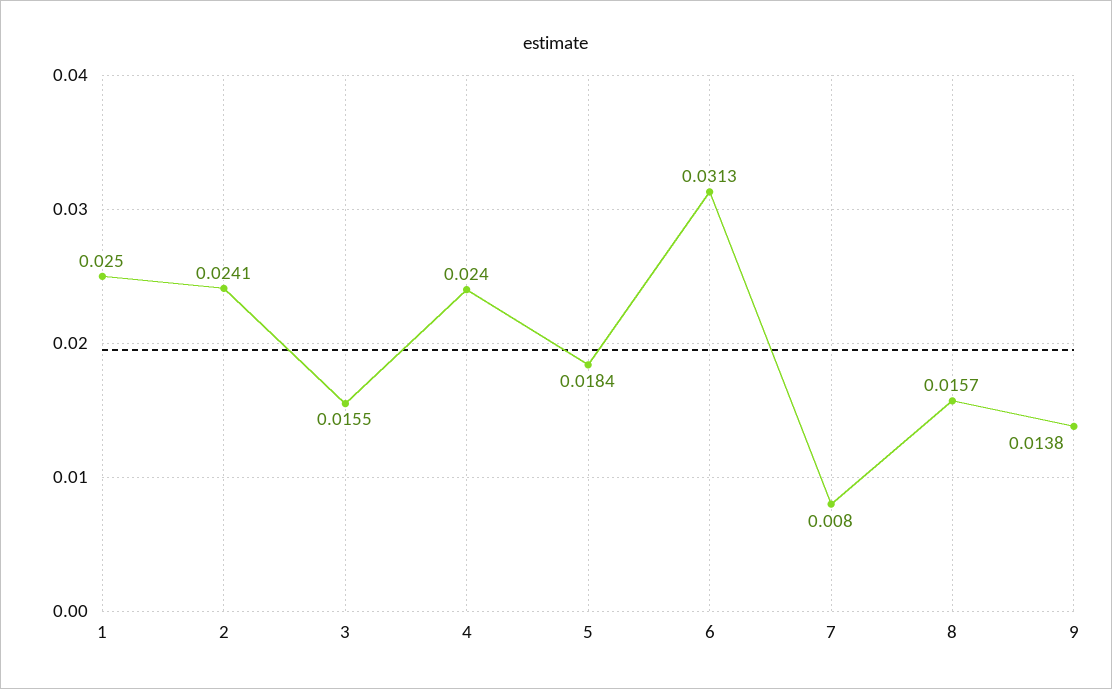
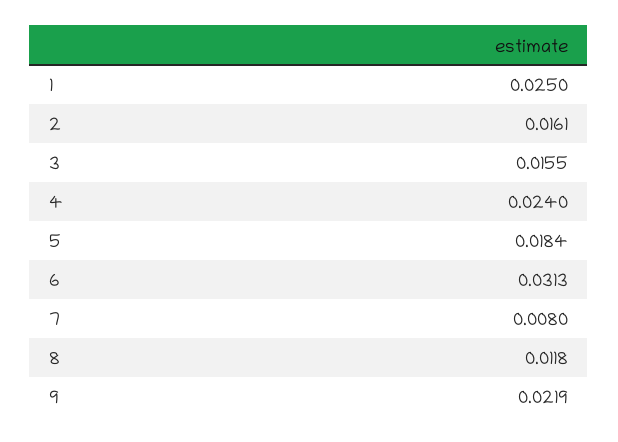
2: 0.0241 -> 0.0161
8: 0.0157 -> 0.0118
9: 0.0138 -> 0.0219

